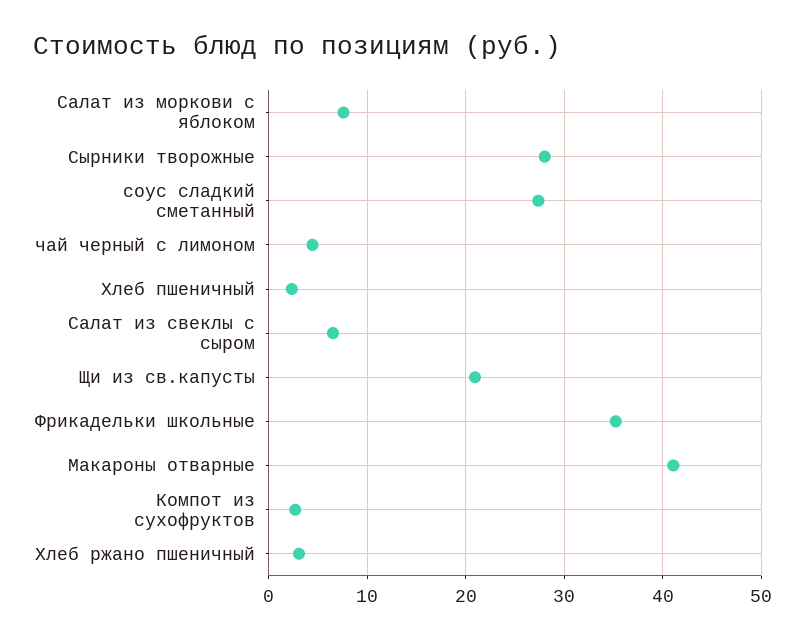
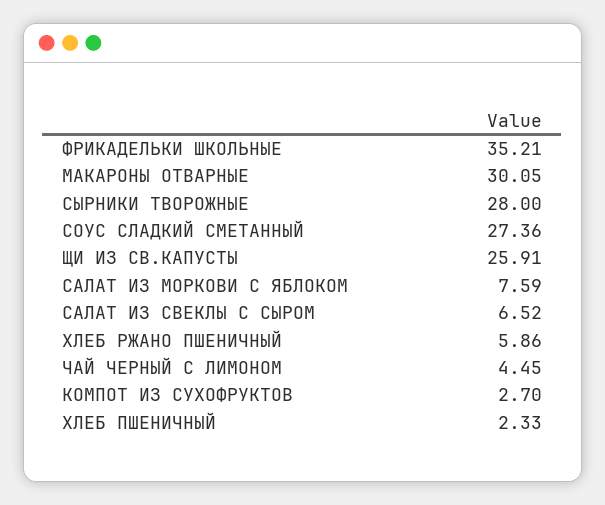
Щи из св.капусты: 21 -> 25.91
Макароны отварные: 41 -> 30.05
Хлеб ржано пшеничный: 3 -> 5.86

